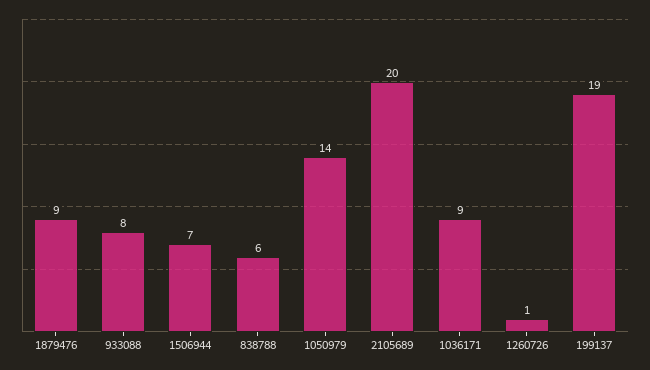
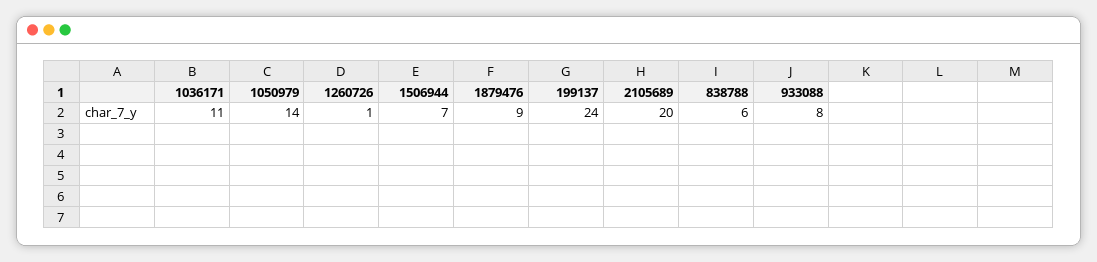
1036171: 9 -> 11
199137: 19 -> 24

